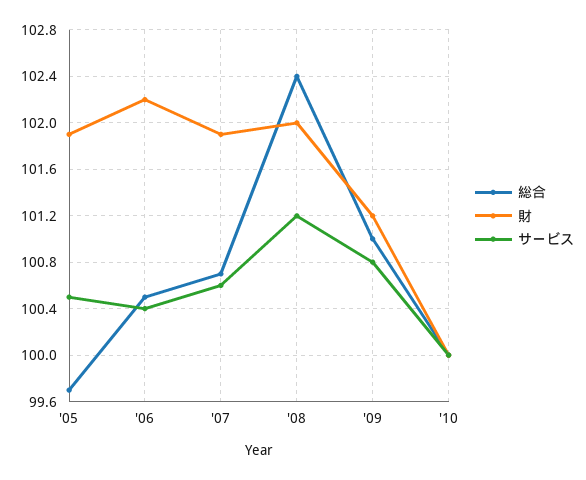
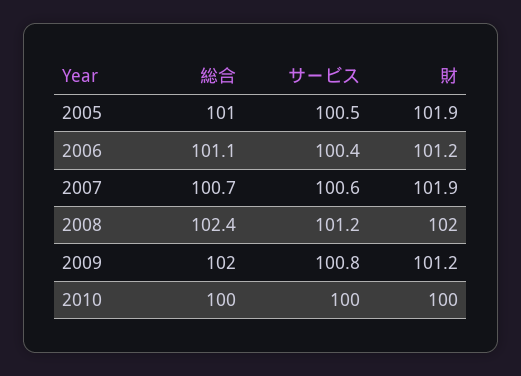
総合, '05: 99.7 -> 101
総合, '06: 100.5 -> 101.1
財, '06: 102.2 -> 101.2
総合, '09: 101 -> 102

